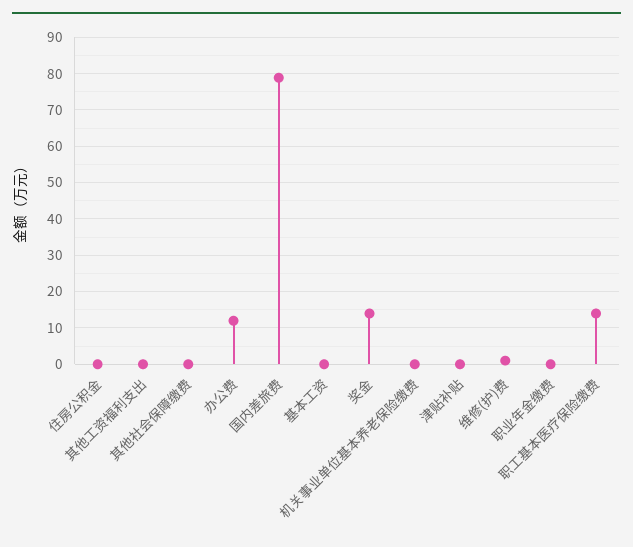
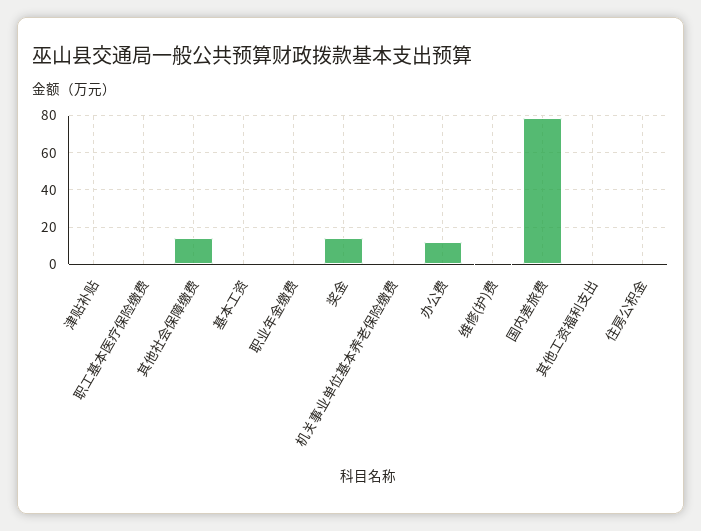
其他社会保障缴费: 0 -> 15
职工基本医疗保险缴费: 14 -> 0

